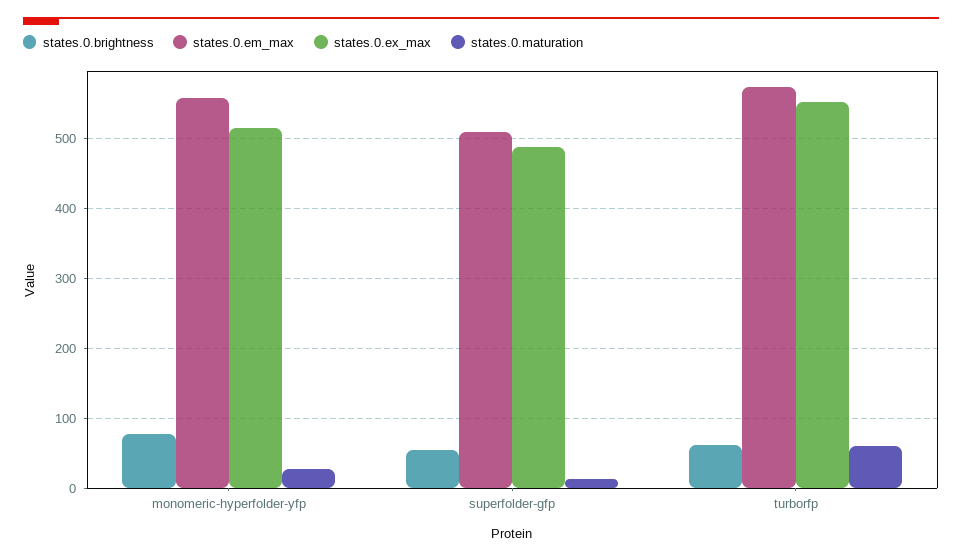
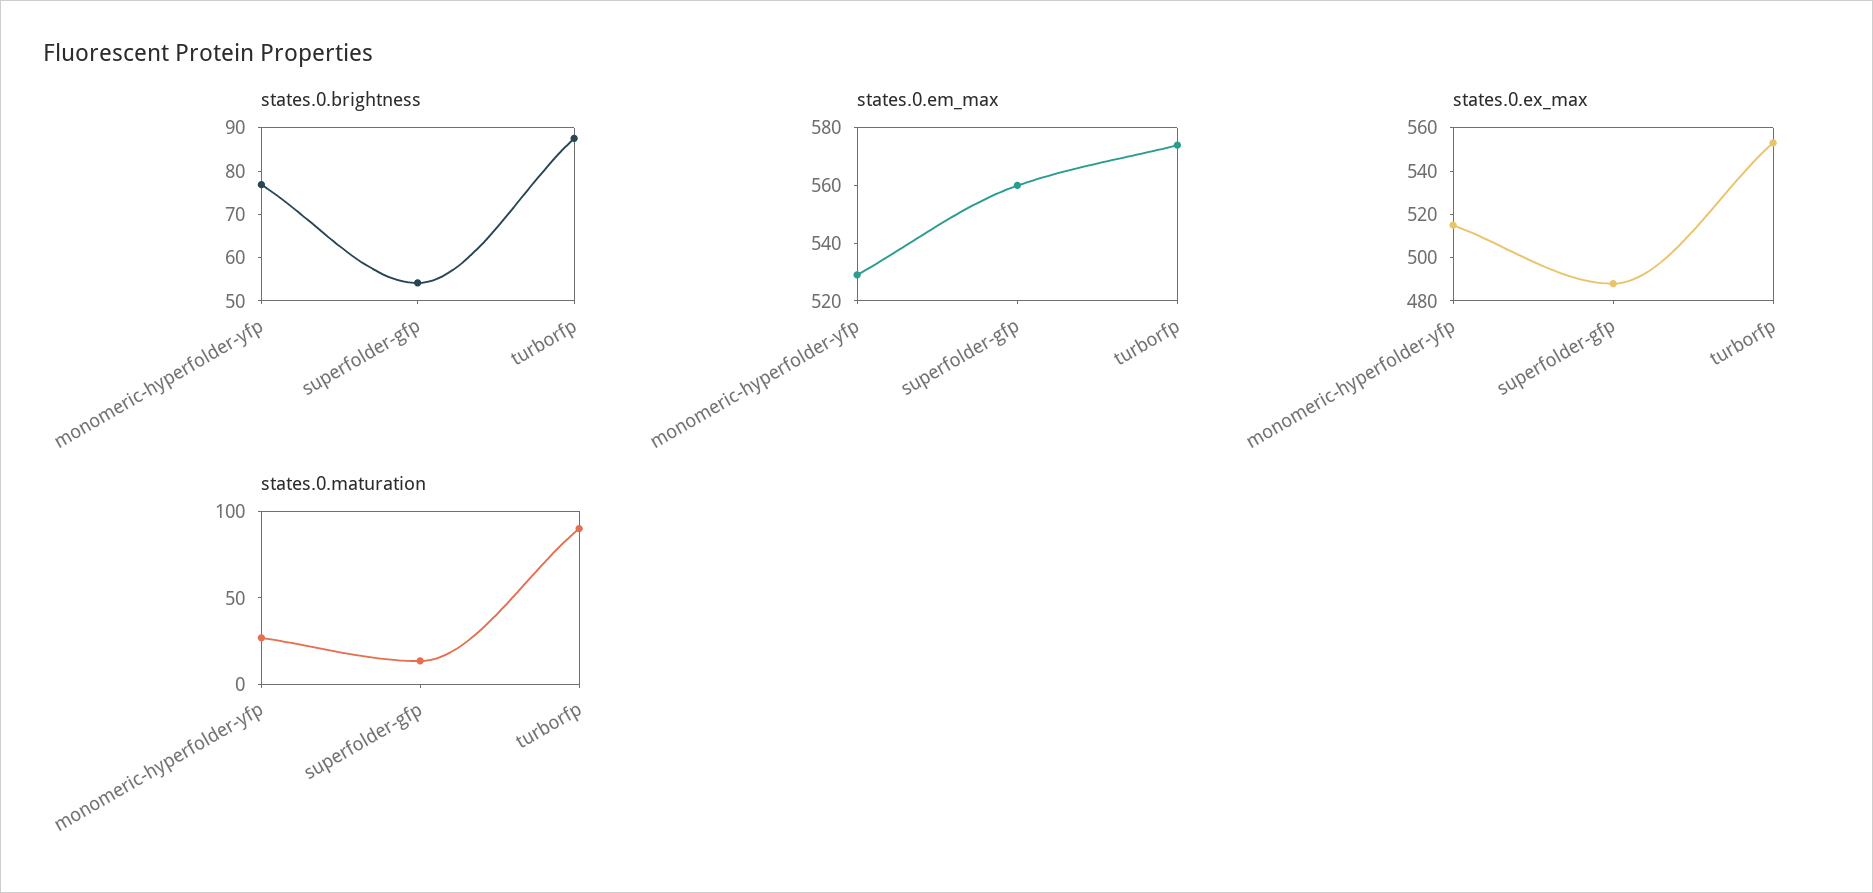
states.0.em_max, monomeric-hyperfolder-yfp: 560 -> 530
states.0.em_max, superfolder-gfp: 510 -> 560
states.0.brightness, turborfp: 60 -> 88
states.0.maturation, turborfp: 60 -> 90

